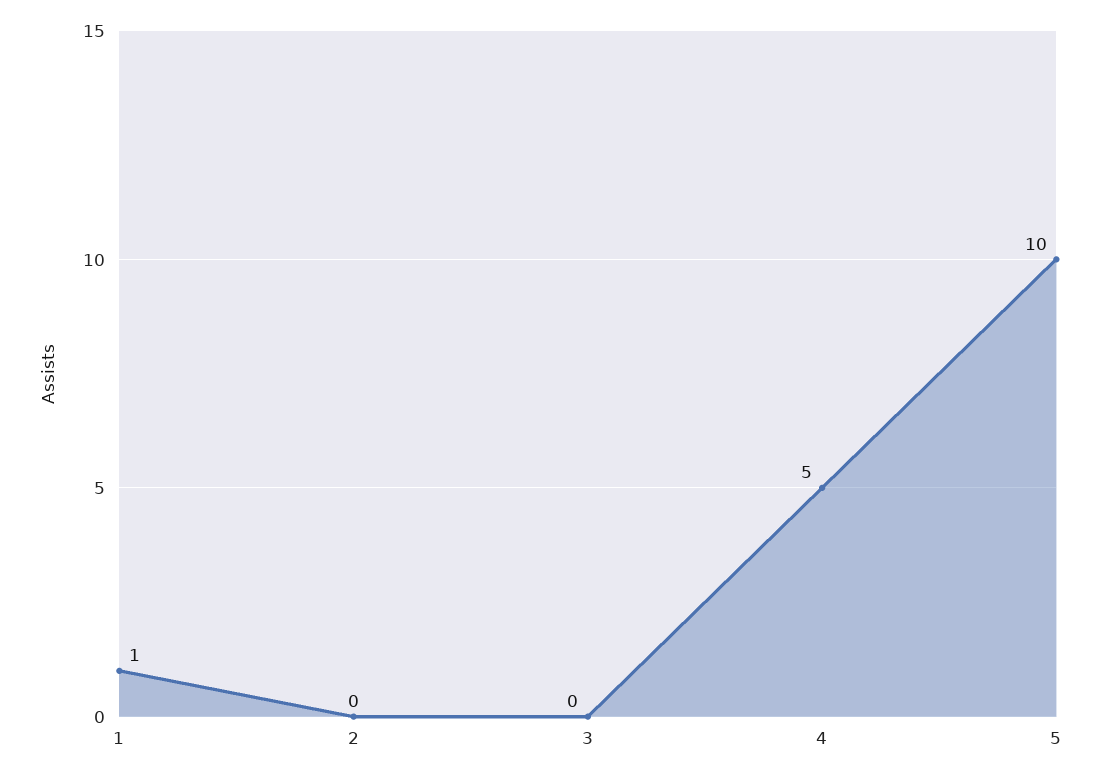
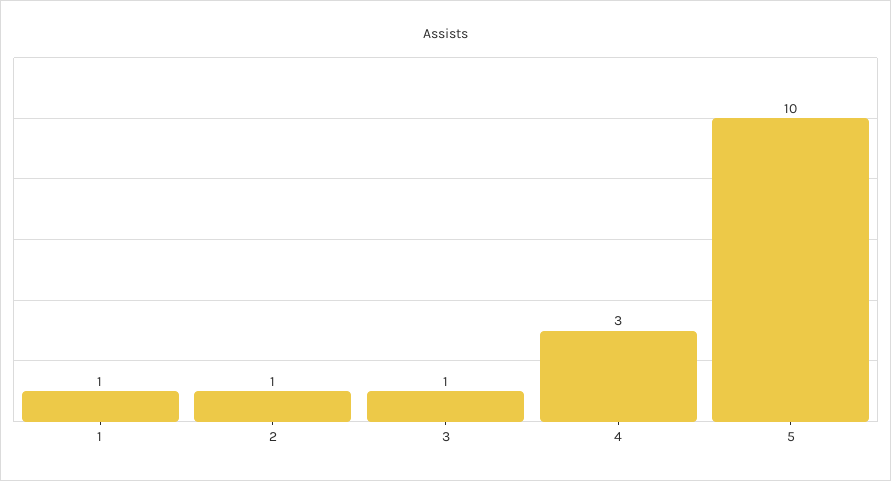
2: 0 -> 1
3: 0 -> 1
4: 5 -> 3

